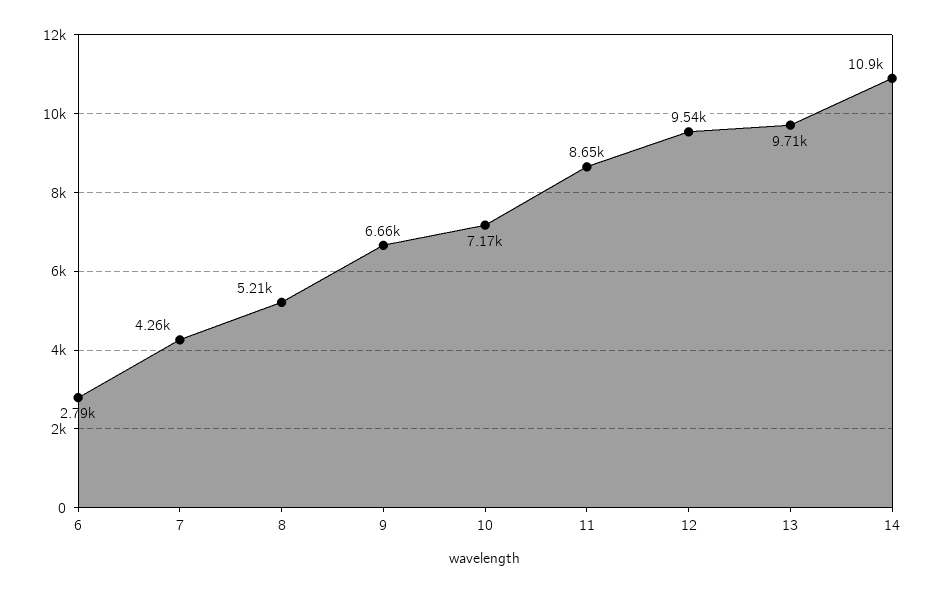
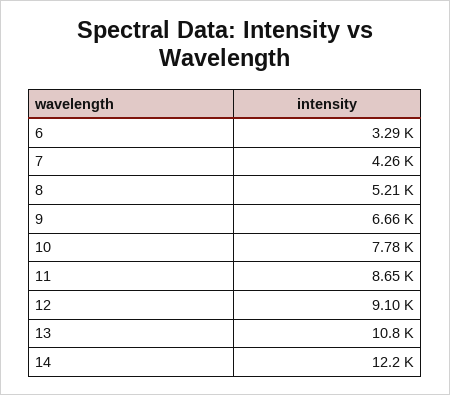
6: 2790 -> 3290
10: 7170 -> 7780
12: 9540 -> 9100
13: 9710 -> 10800
14: 10900 -> 12200

